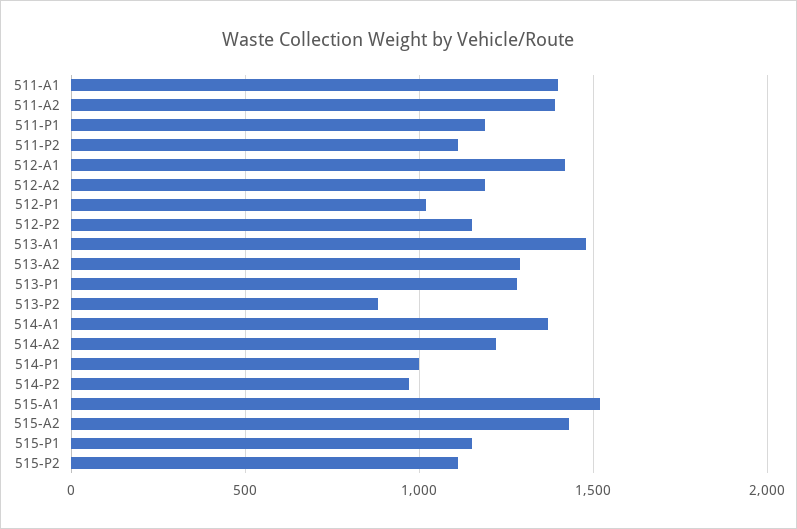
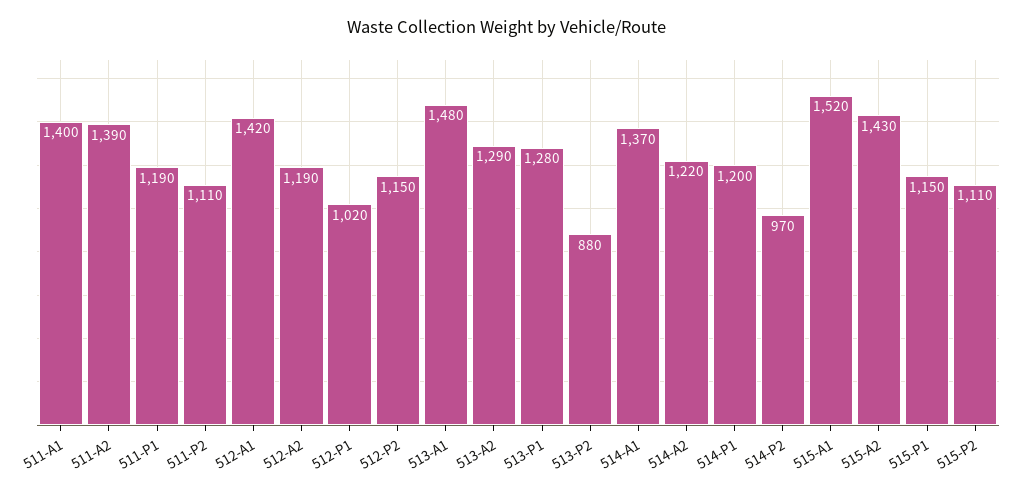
514-P1: 1000 -> 1200

